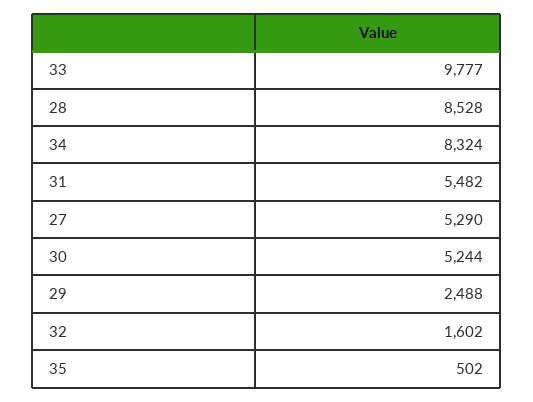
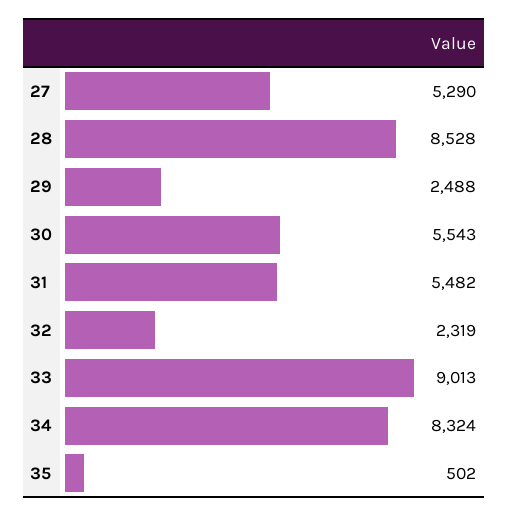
33: 9777 -> 9013
30: 5244 -> 5543
32: 1602 -> 2319

